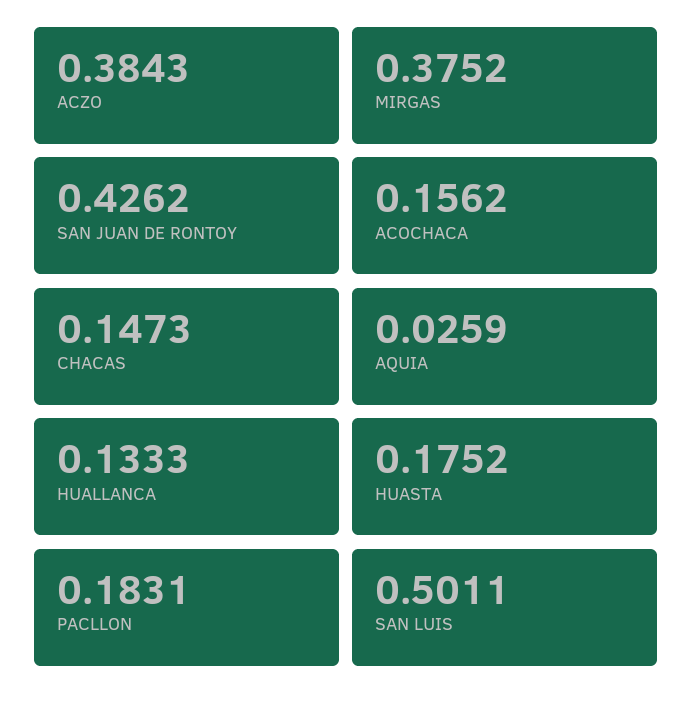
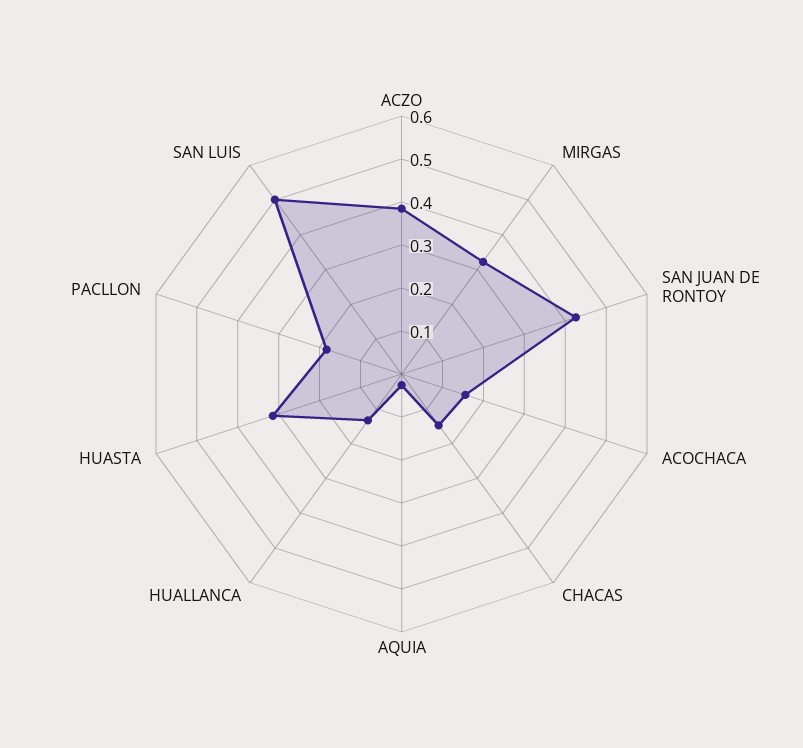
MIRGAS: 0.3752 -> 0.32
HUASTA: 0.1752 -> 0.32

